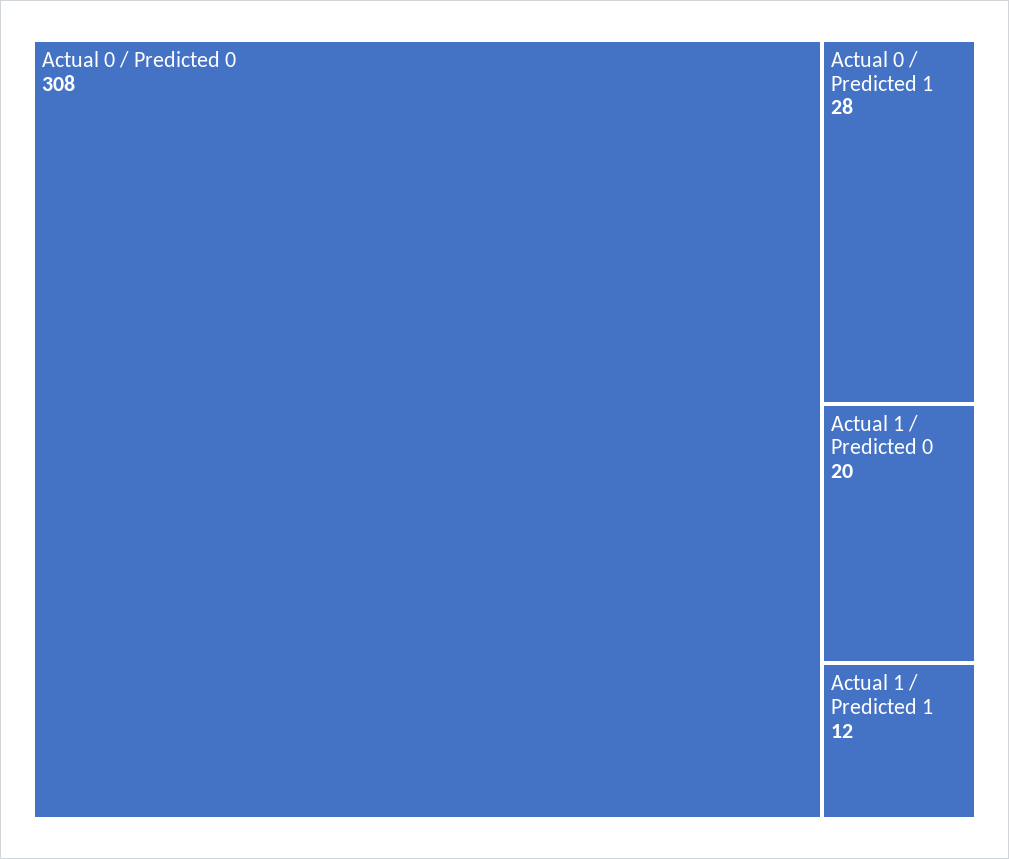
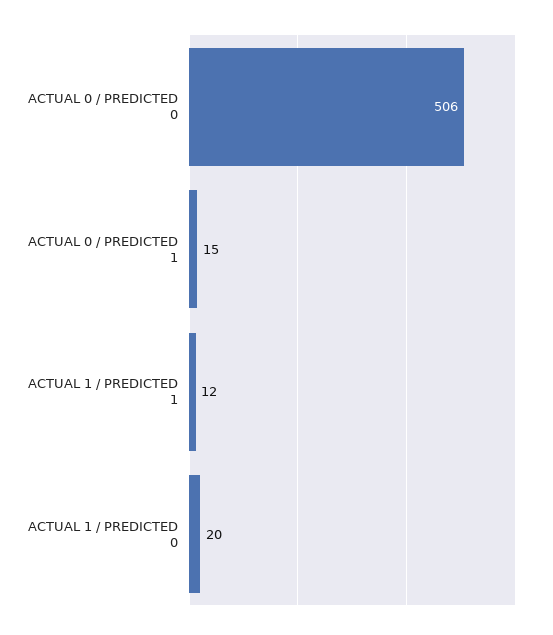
Actual 0 / Predicted 0: 308 -> 506
Actual 0 / Predicted 1: 28 -> 15

